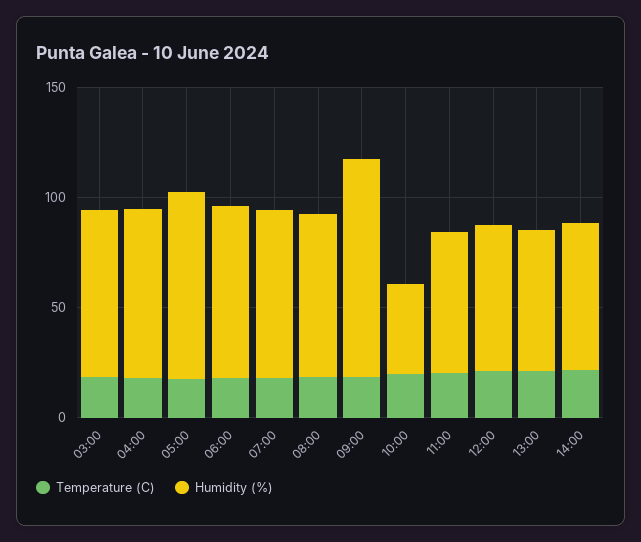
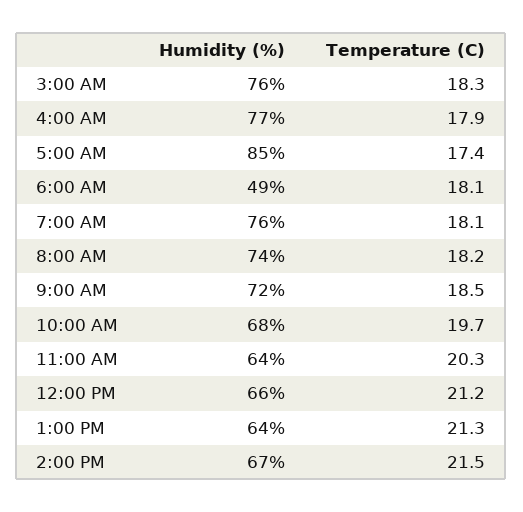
Humidity (%), 06:00: 80 -> 49
Humidity (%), 09:00: 100 -> 72
Humidity (%), 10:00: 40 -> 68

